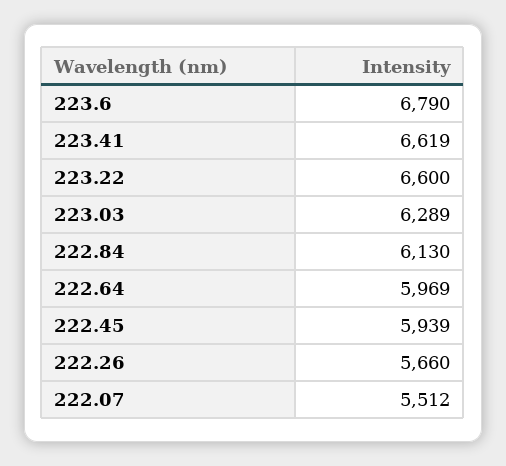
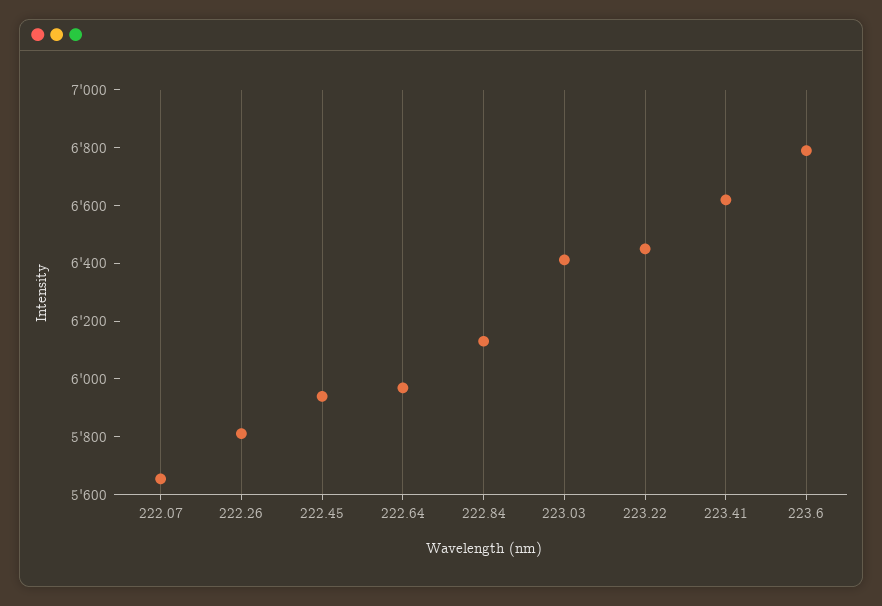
223.22: 6600 -> 6450
223.03: 6289 -> 6400
222.26: 5660 -> 5800
222.07: 5512 -> 5650

